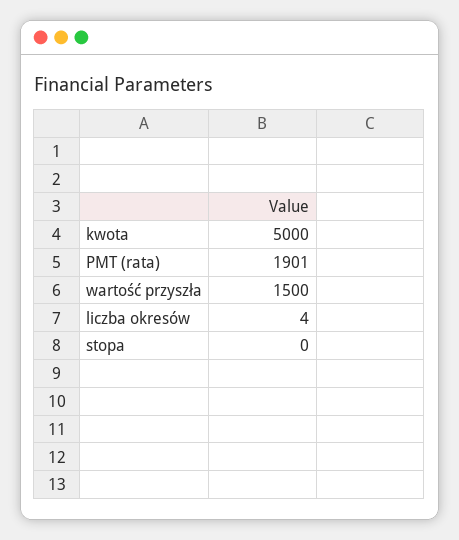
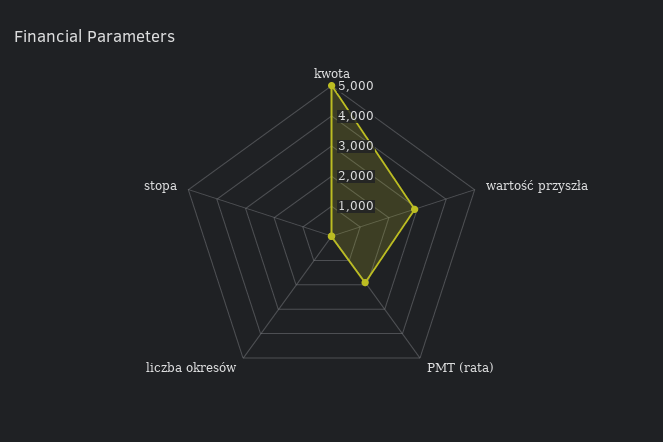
wartość przyszła: 1500 -> 3000

